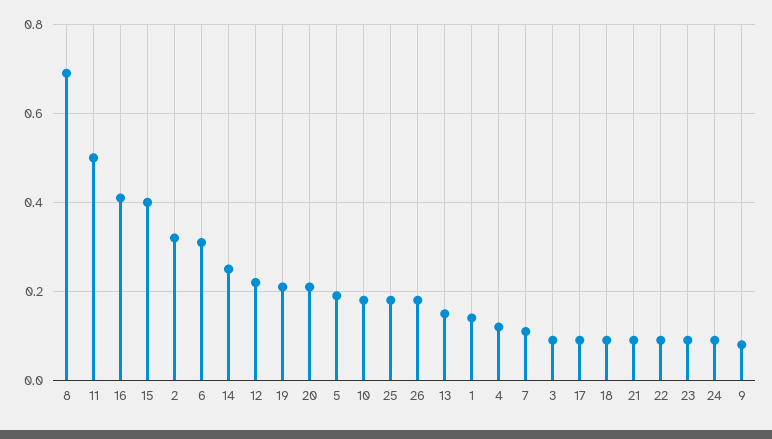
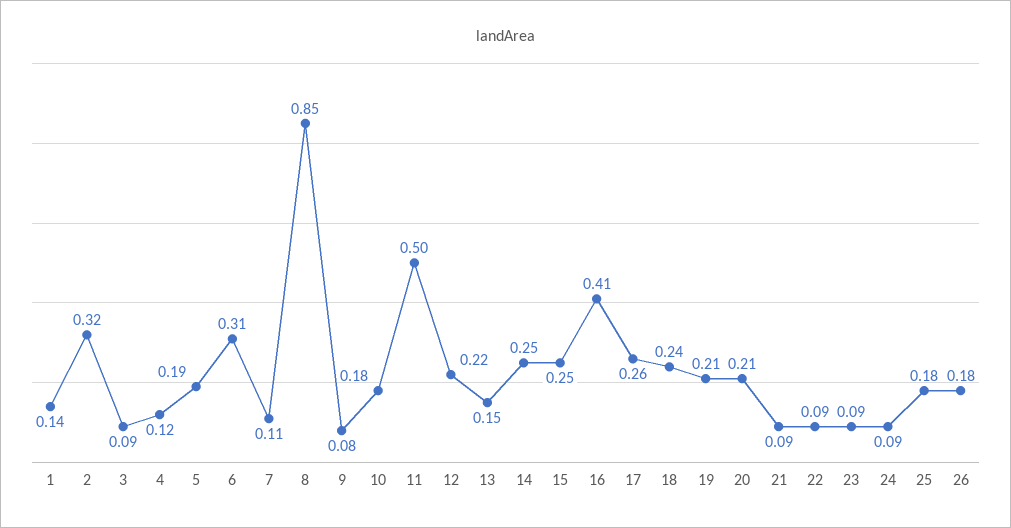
8: 0.7 -> 0.85
15: 0.4 -> 0.25
17: 0.1 -> 0.26
18: 0.1 -> 0.24

